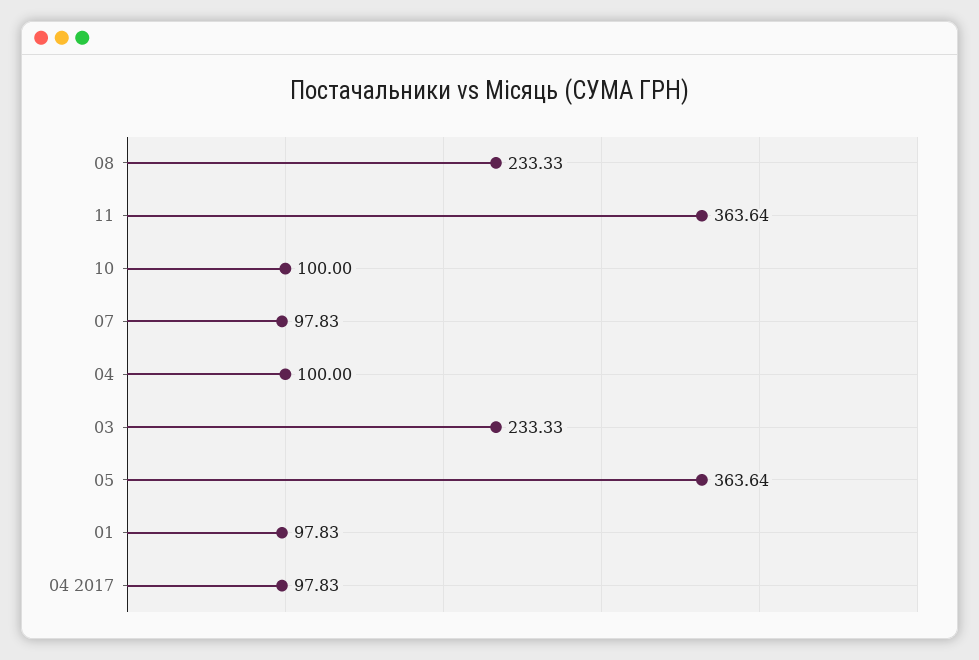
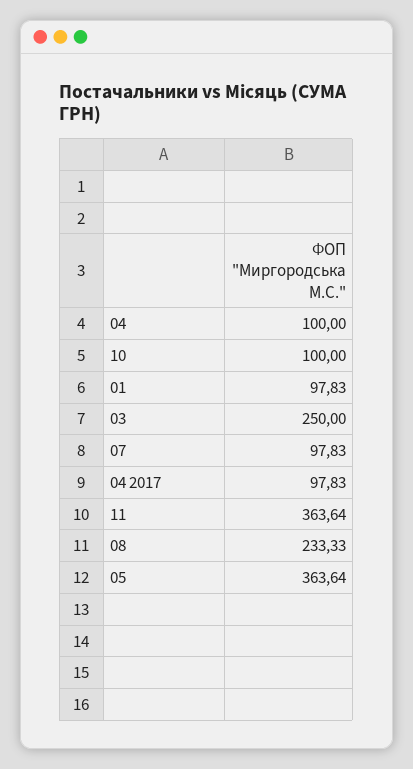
03: 233.33 -> 250

